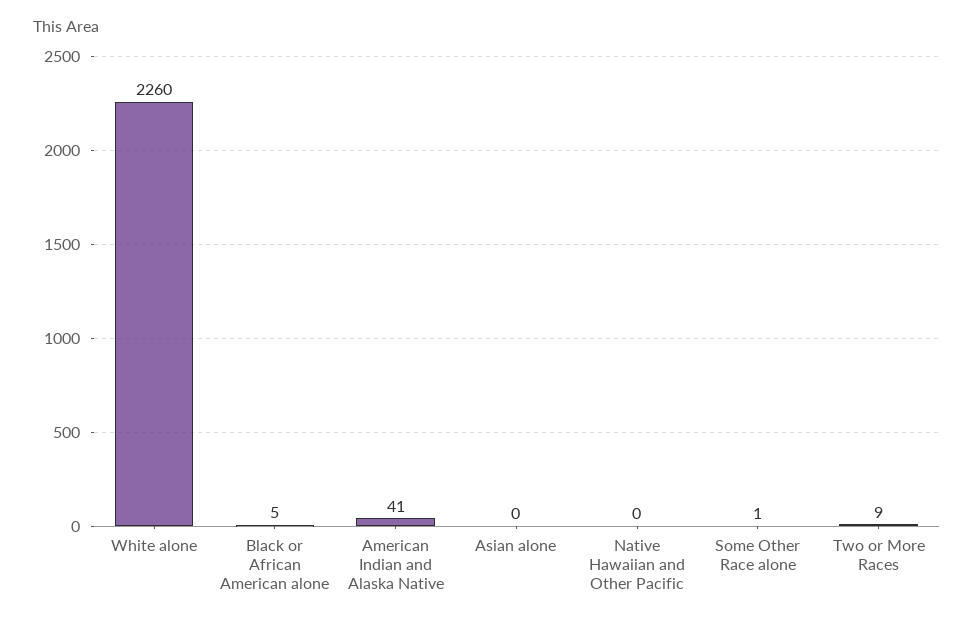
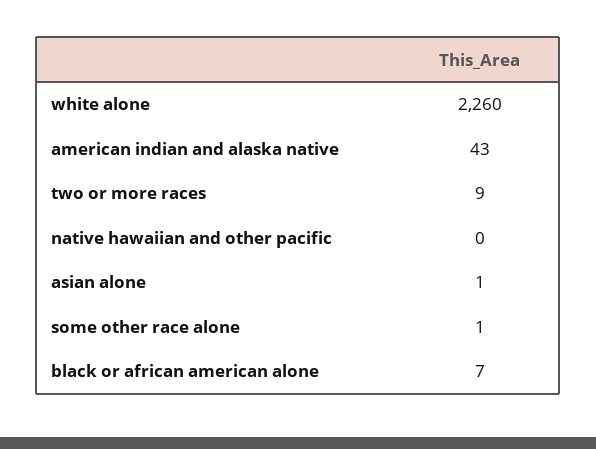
Black or African American alone: 5 -> 7
American Indian and Alaska Native: 41 -> 43
Asian alone: 0 -> 1

